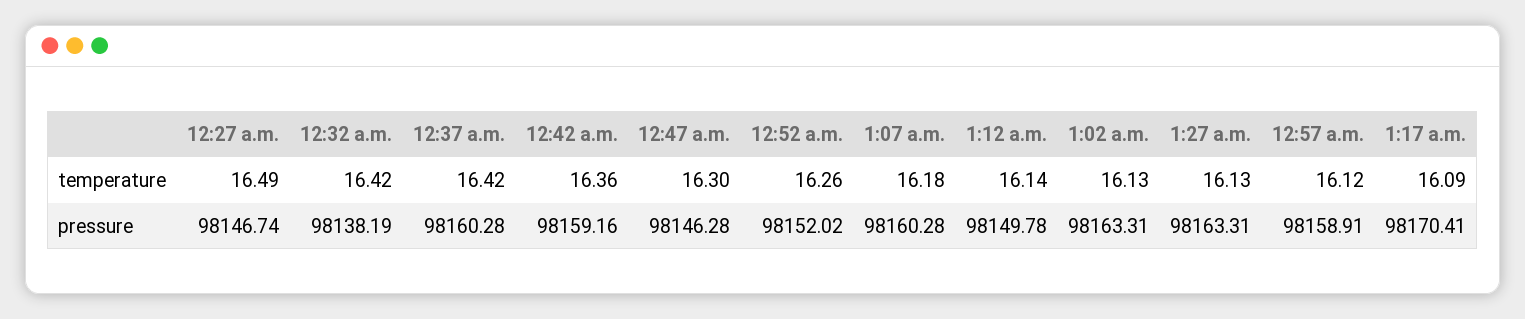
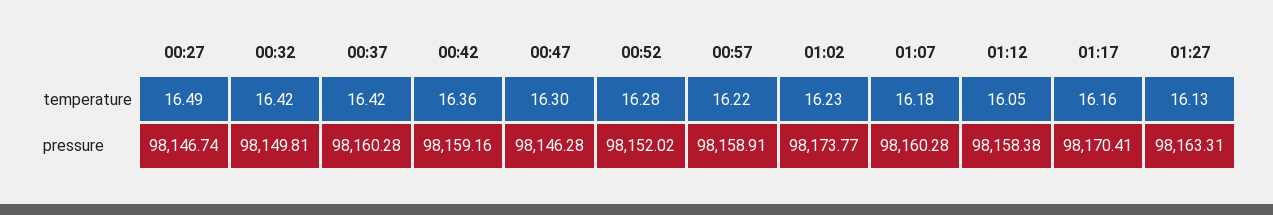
12:52 a.m., temperature: 16.26 -> 16.28
1:12 a.m., temperature: 16.14 -> 16.05
1:02 a.m., temperature: 16.13 -> 16.23
12:57 a.m., temperature: 16.12 -> 16.22
1:17 a.m., temperature: 16.09 -> 16.16
12:32 a.m., pressure: 98138.19 -> 98149.81
1:12 a.m., pressure: 98149.78 -> 98158.38
1:02 a.m., pressure: 98163.31 -> 98173.77

